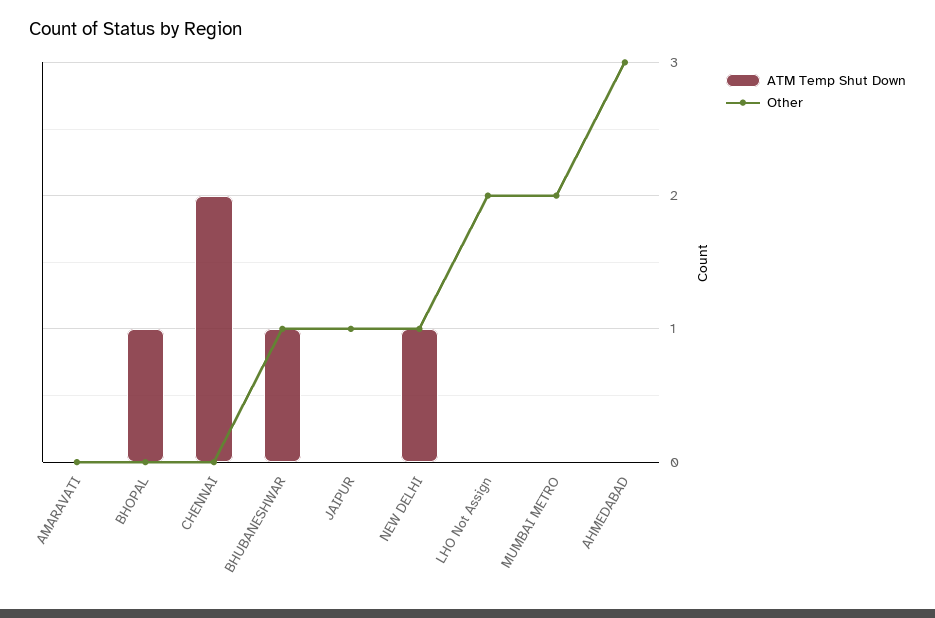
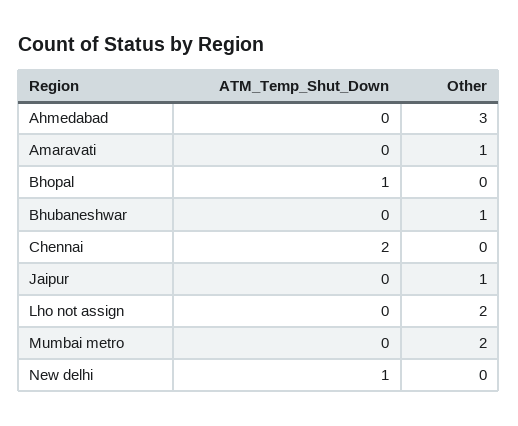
Other, AMARAVATI: 0 -> 1
ATM Temp Shut Down, BHUBANESHWAR: 1 -> 0
Other, NEW DELHI: 1 -> 0

